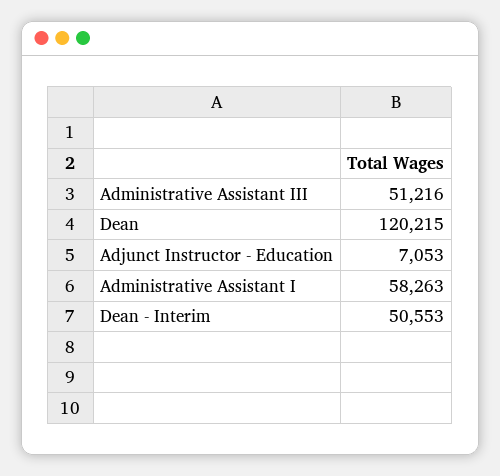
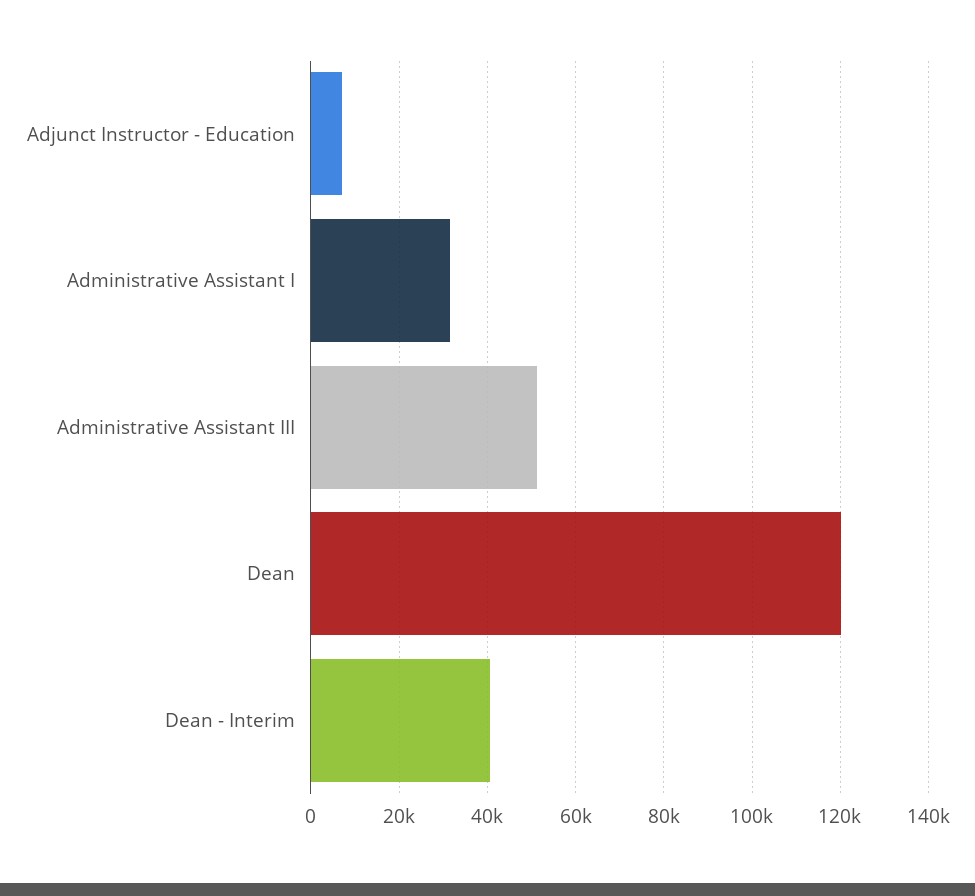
Administrative Assistant I: 58263 -> 32000
Dean - Interim: 50553 -> 40000

